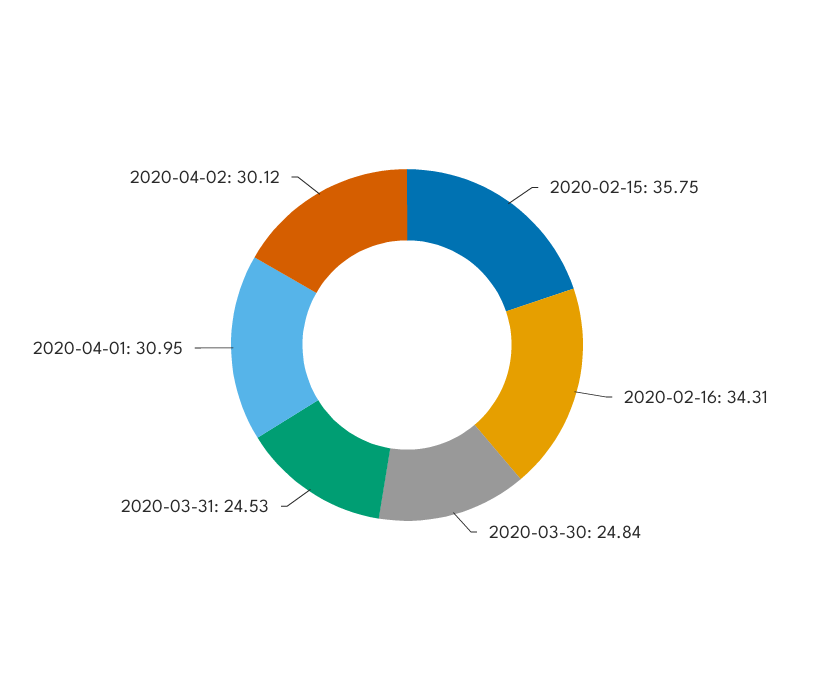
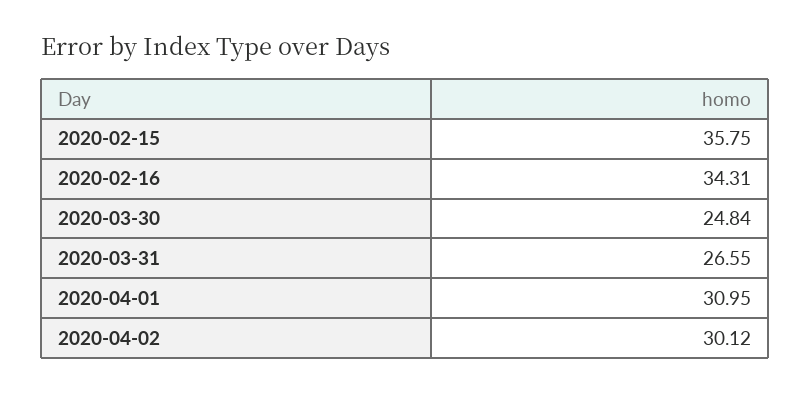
2020-03-31: 24.53 -> 26.55

